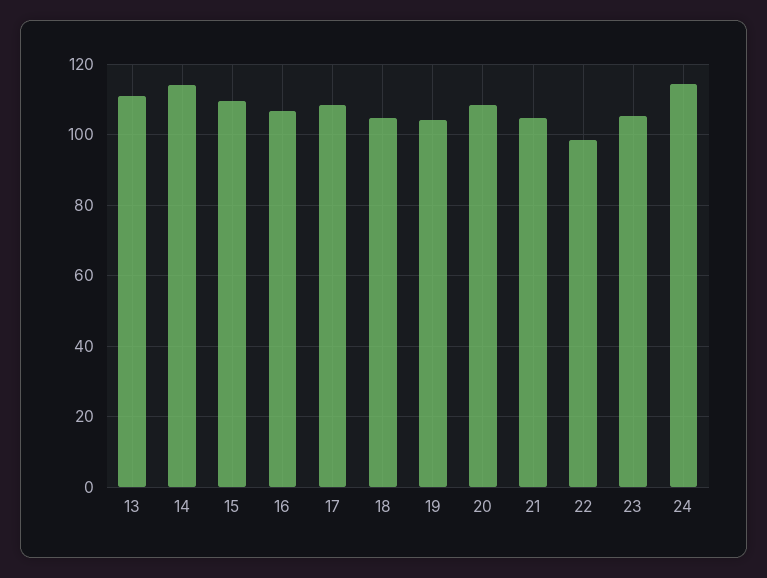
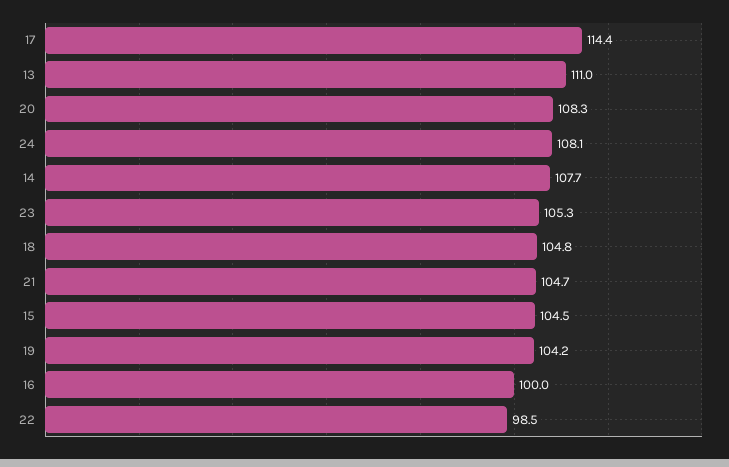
14: 114 -> 107.7
15: 110 -> 104.5
16: 106 -> 100
17: 108 -> 114.4
24: 114 -> 108.1

